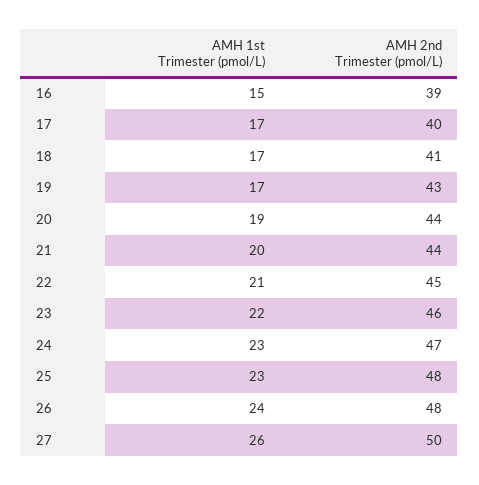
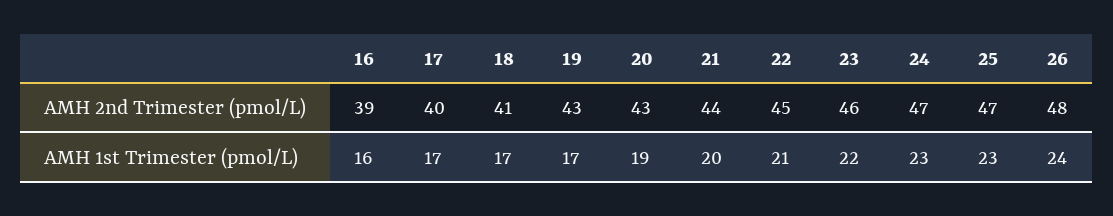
AMH 1st Trimester (pmol/L), 16: 15 -> 16
AMH 2nd Trimester (pmol/L), 20: 44 -> 43
AMH 2nd Trimester (pmol/L), 25: 48 -> 47
AMH 1st Trimester (pmol/L), 27: 26 -> none
AMH 2nd Trimester (pmol/L), 27: 50 -> none

